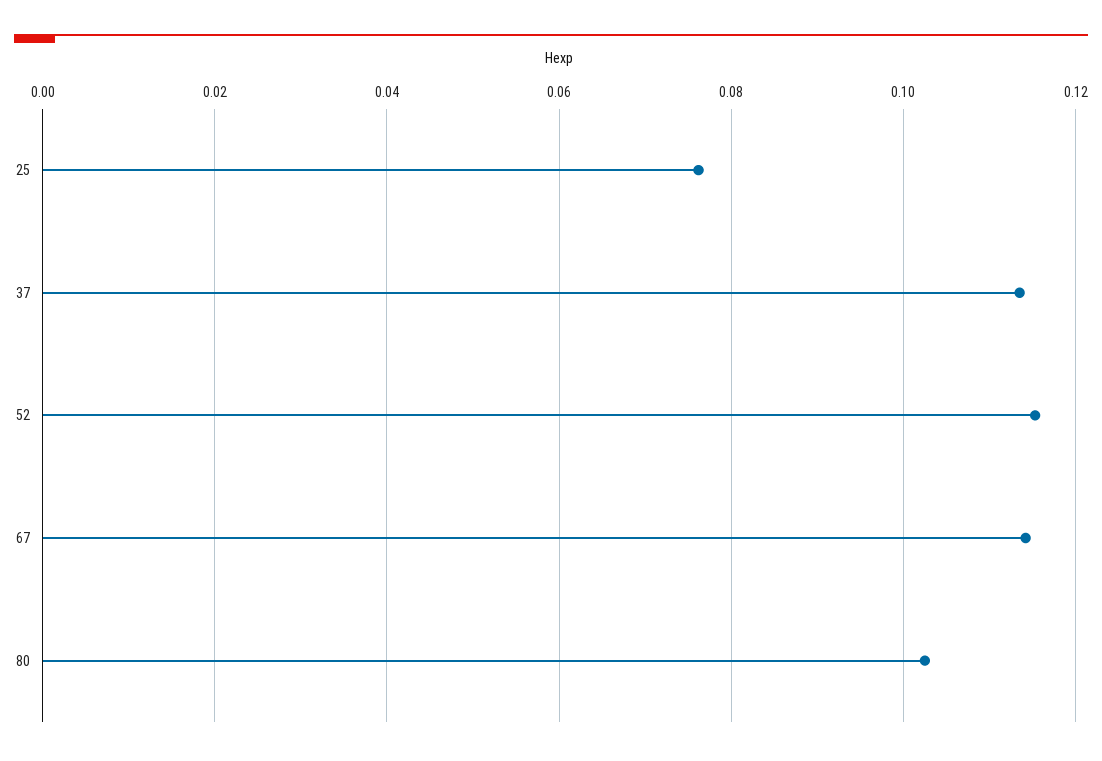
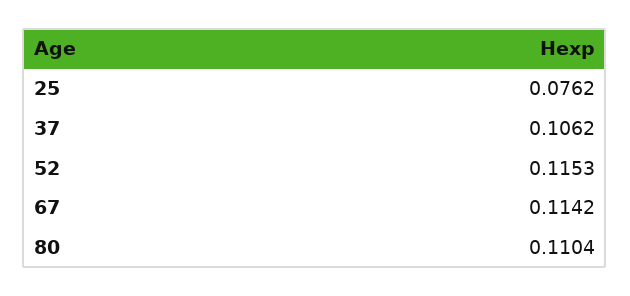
37: 0.114 -> 0.1062
80: 0.102 -> 0.1104

